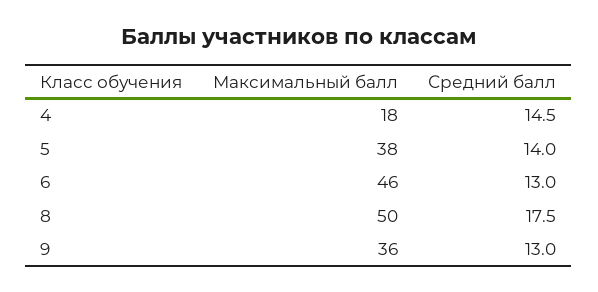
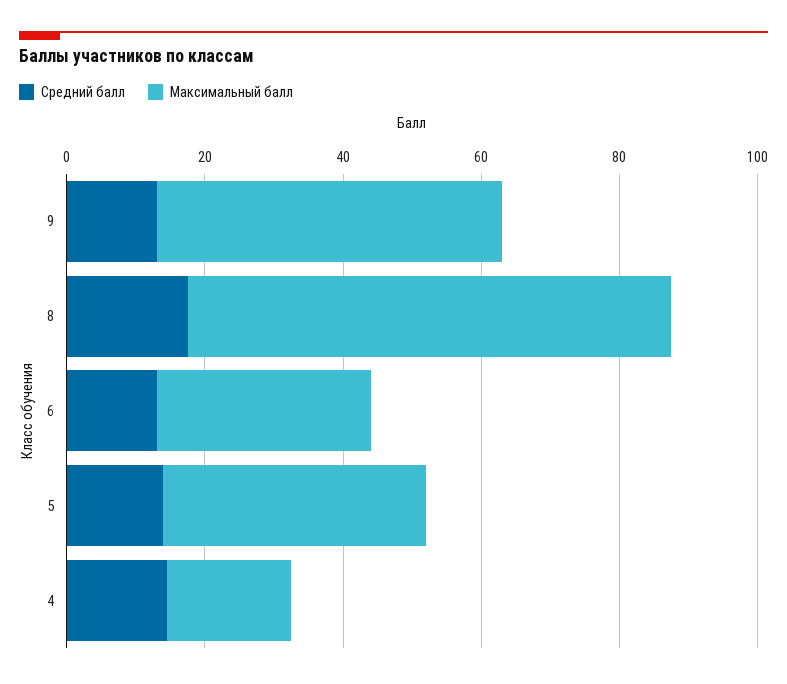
Максимальный балл, 6: 46 -> 30
Максимальный балл, 8: 50 -> 70
Максимальный балл, 9: 36 -> 50

